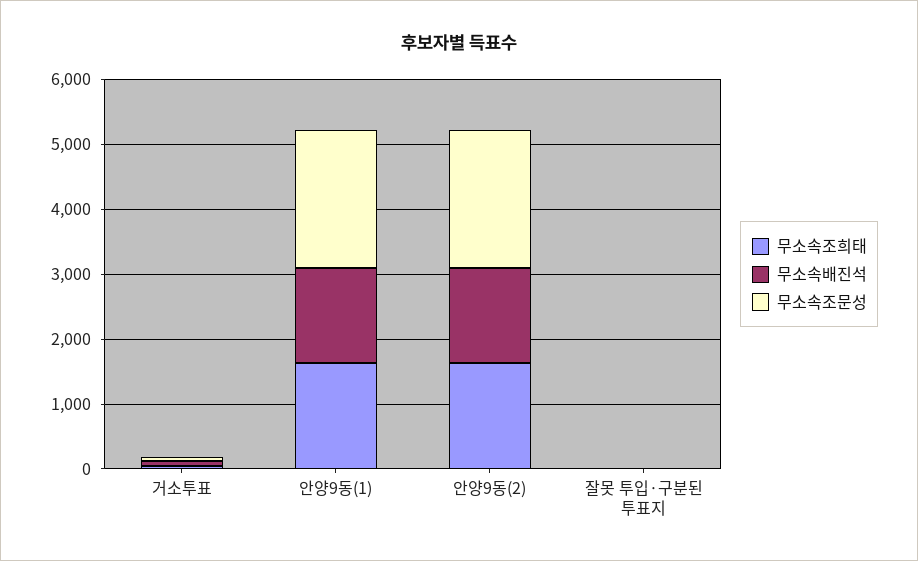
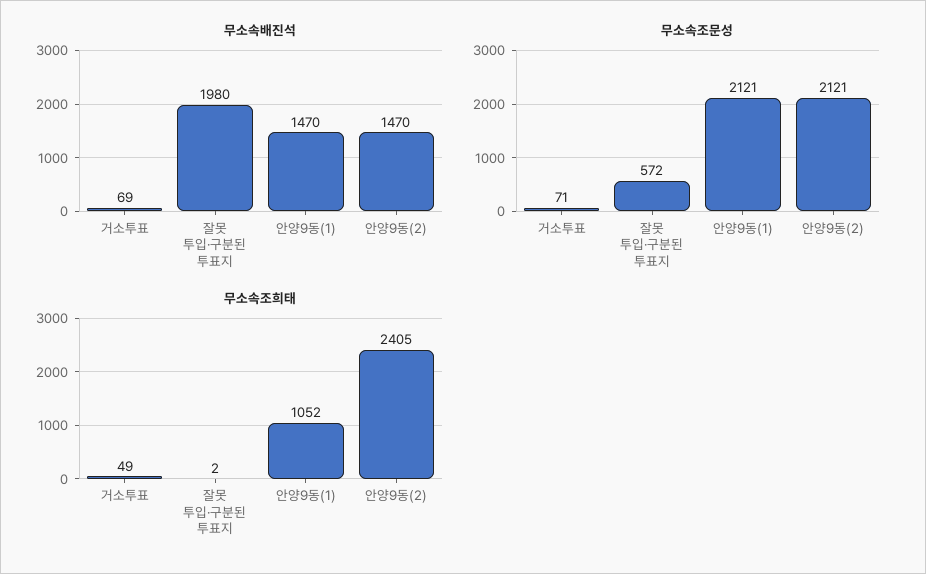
무소속조희태, 안양9동(1): 1600 -> 1052
무소속조희태, 안양9동(2): 1600 -> 2405
무소속배진석, 잘못 투입·구분된 투표지: 0 -> 1980
무소속조문성, 잘못 투입·구분된 투표지: 0 -> 572

